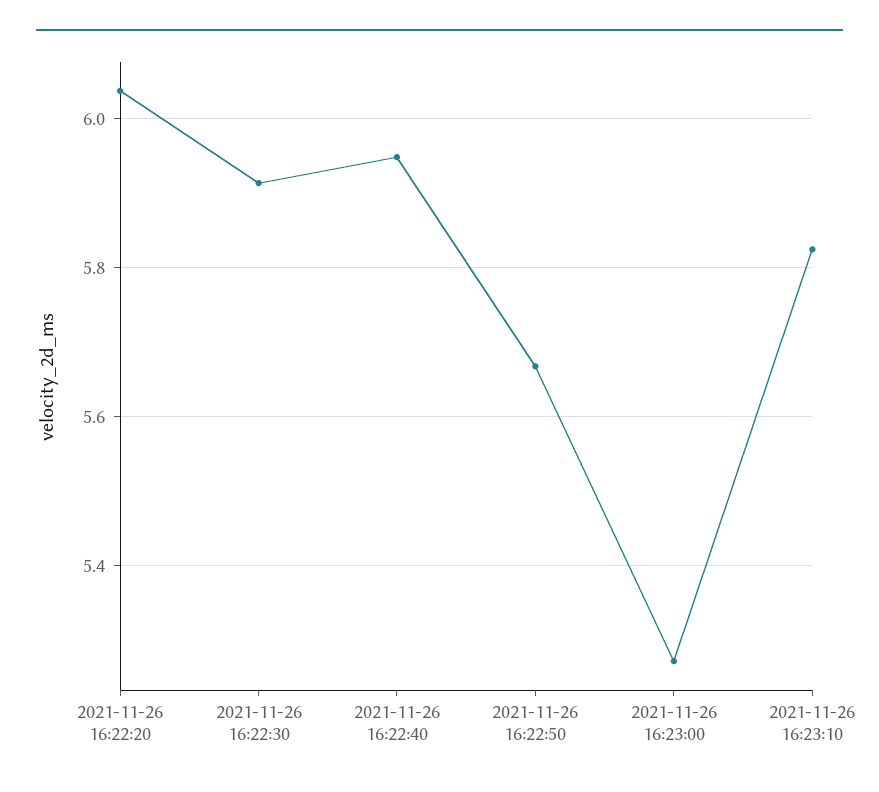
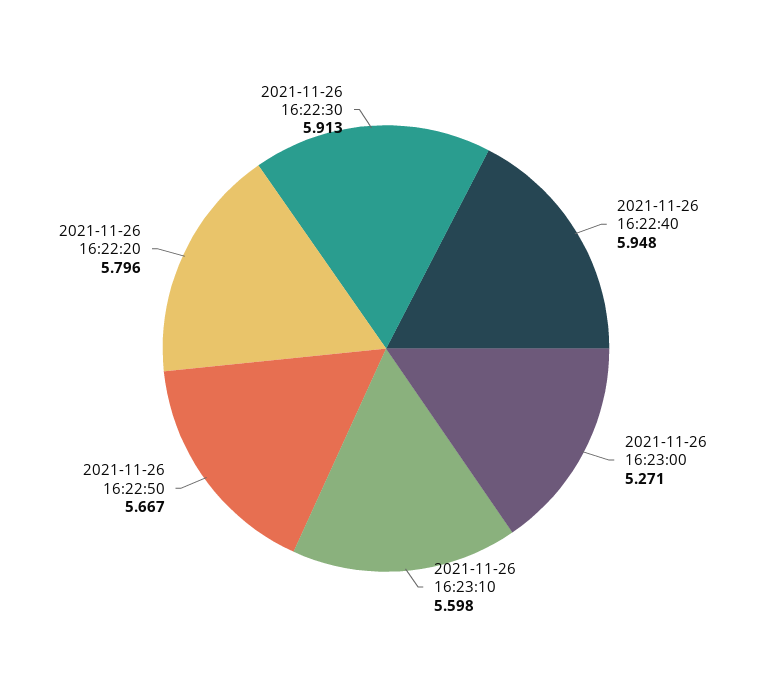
2021-11-26 16:22:20: 6.04 -> 5.796
2021-11-26 16:23:10: 5.82 -> 5.598

